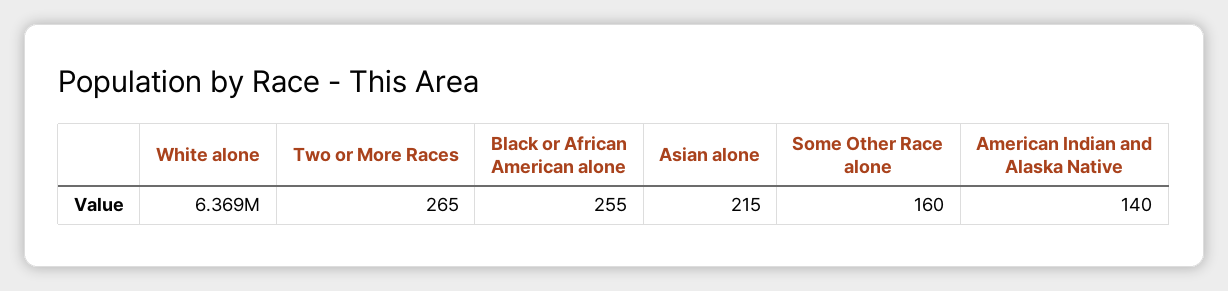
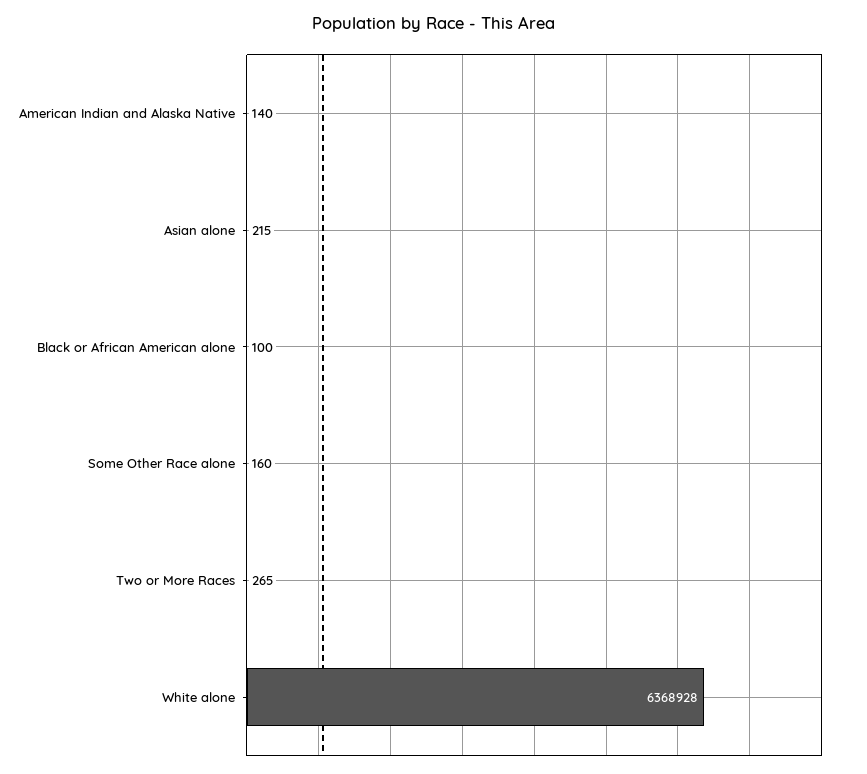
Black or African American alone: 255 -> 100

